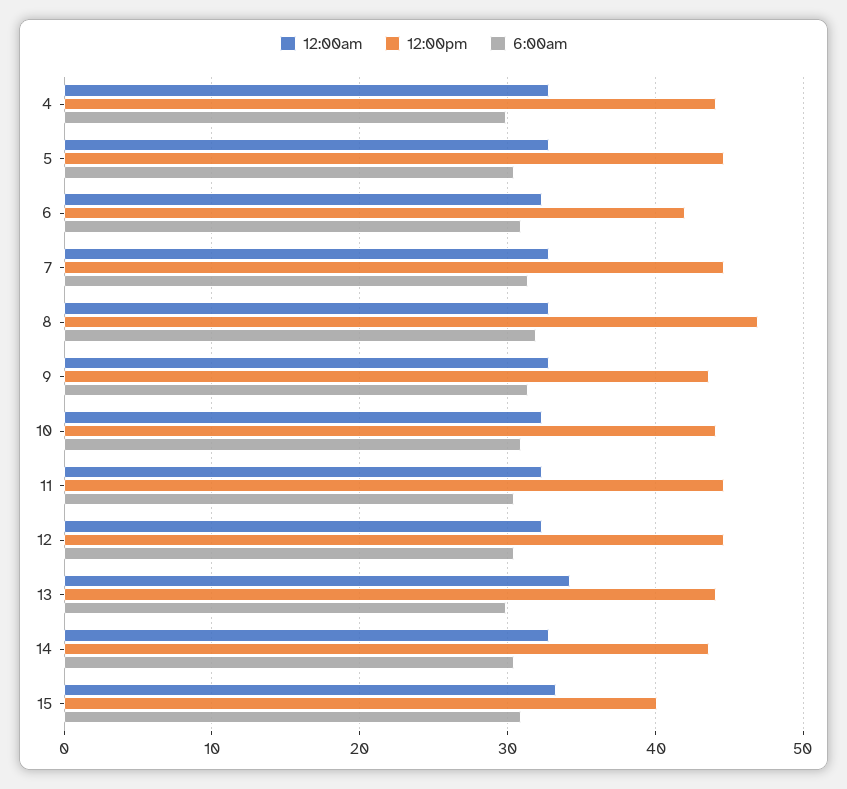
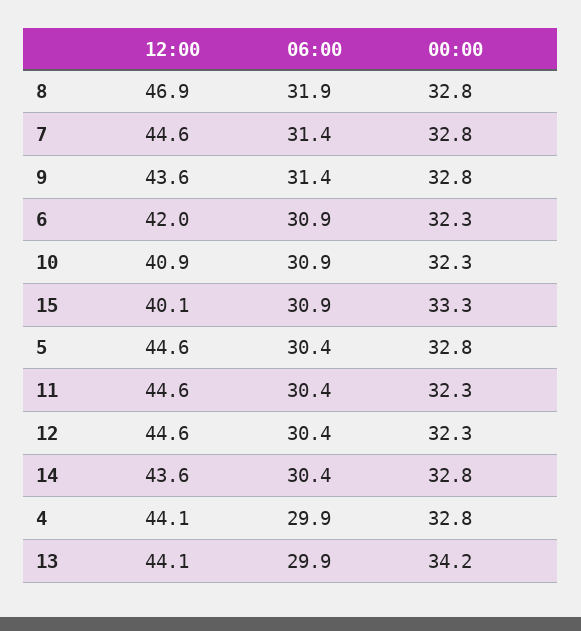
12:00pm, 10: 44 -> 40.9

